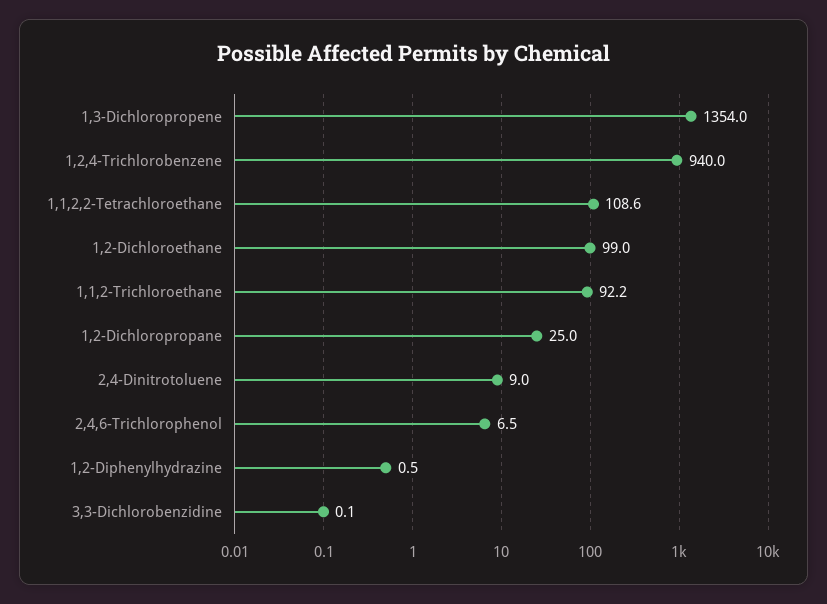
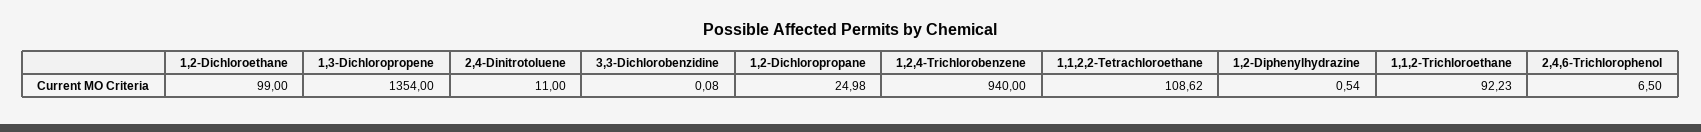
2,4-Dinitrotoluene: 9 -> 11

